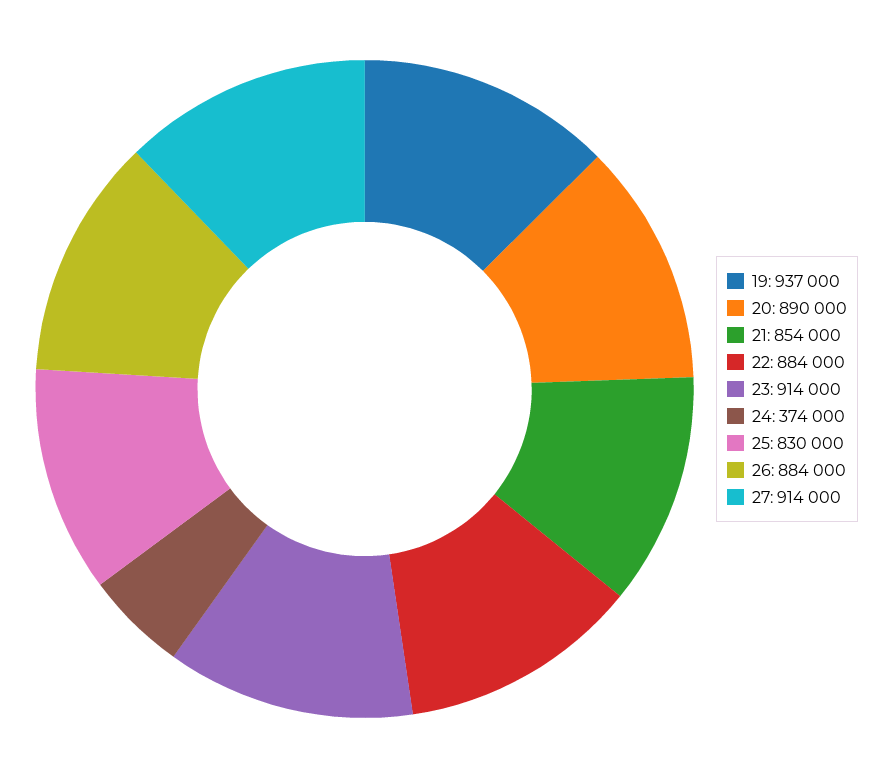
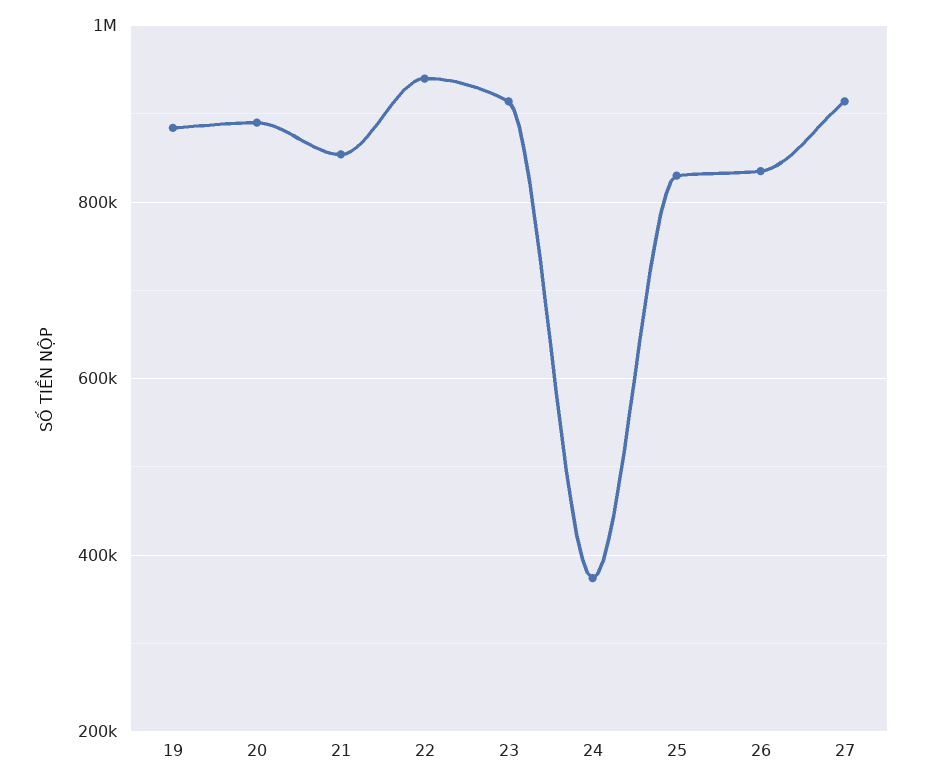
19: 937000 -> 880000
22: 884000 -> 940000
26: 884000 -> 840000

